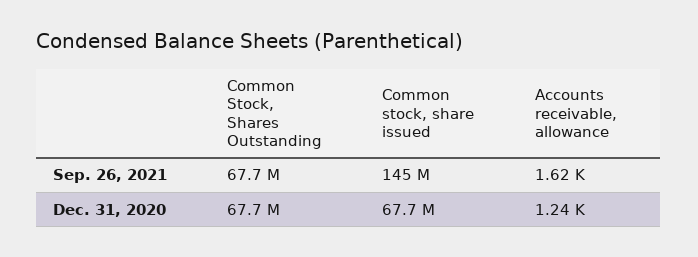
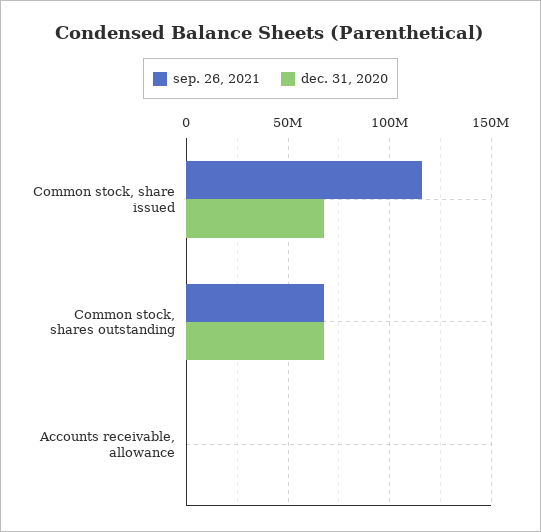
Sep. 26, 2021, Common stock, share issued: 145000000 -> 115000000

